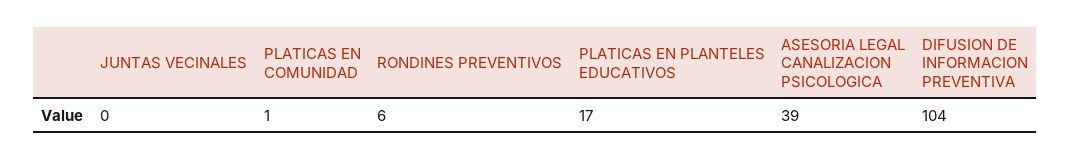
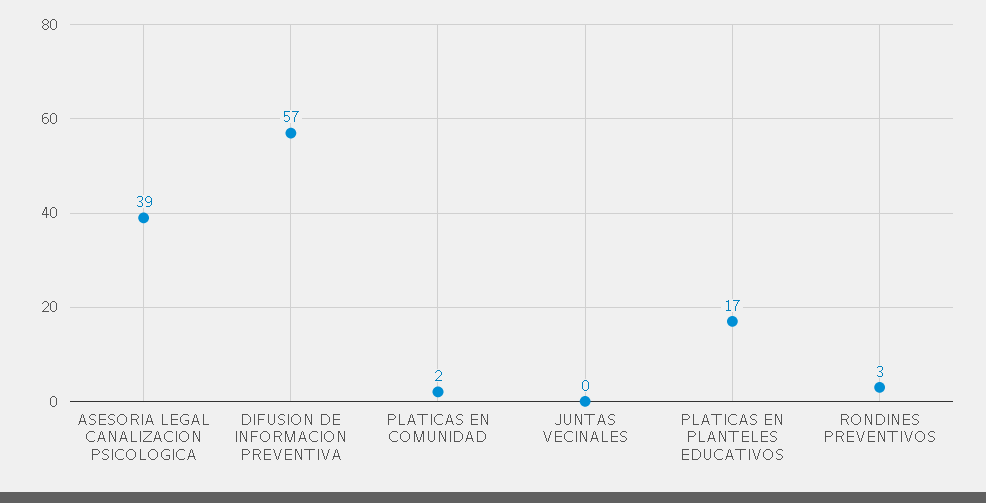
PLATICAS EN COMUNIDAD: 1 -> 2
RONDINES PREVENTIVOS: 6 -> 3
DIFUSION DE INFORMACION PREVENTIVA: 104 -> 57

